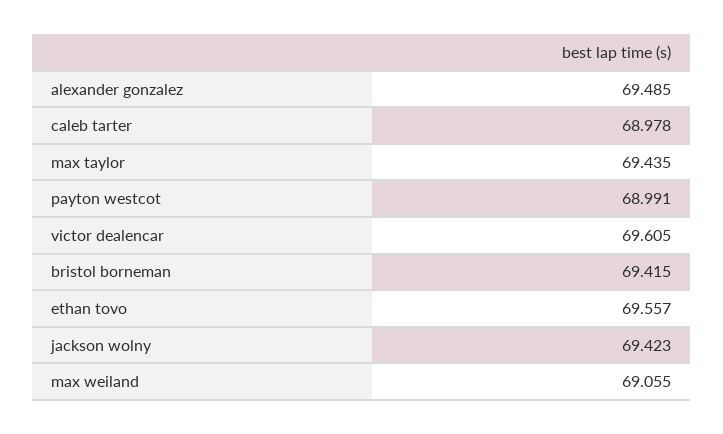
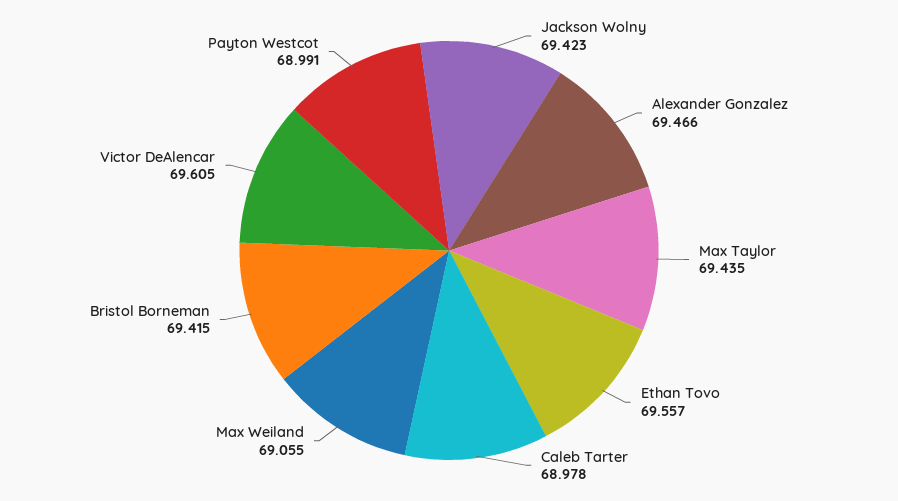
alexander gonzalez: 69.485 -> 69.466

